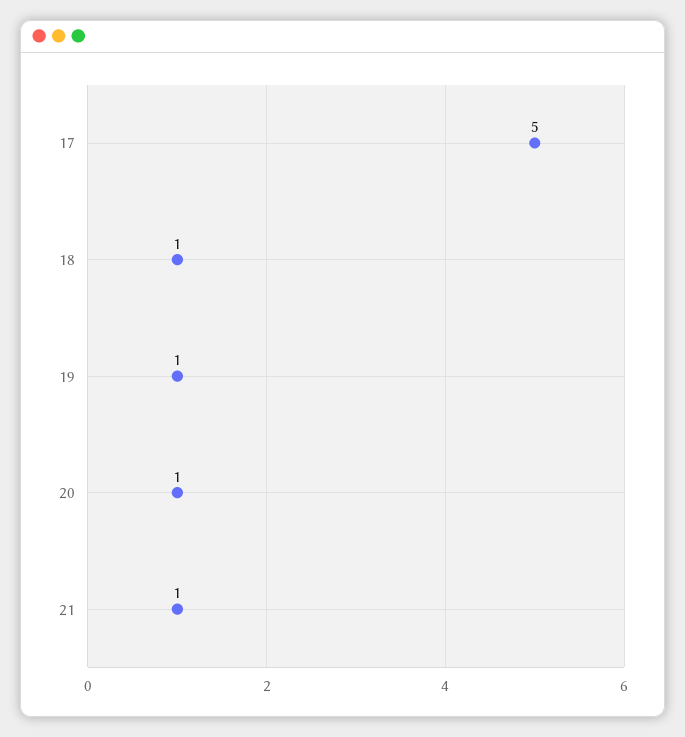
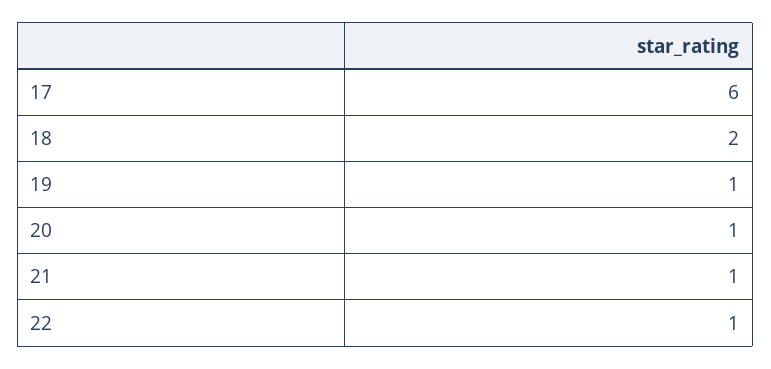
17: 5 -> 6
18: 1 -> 2
22: none -> 1

